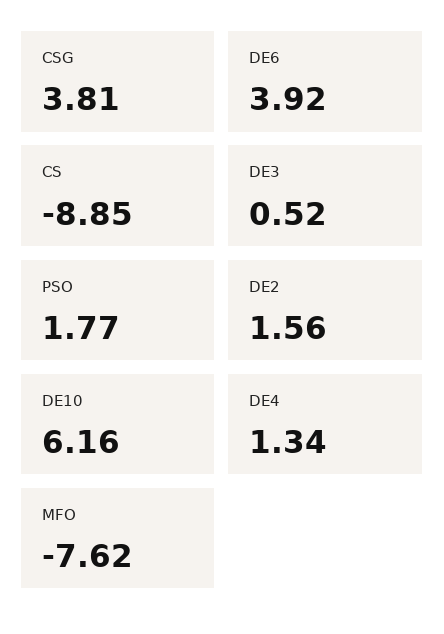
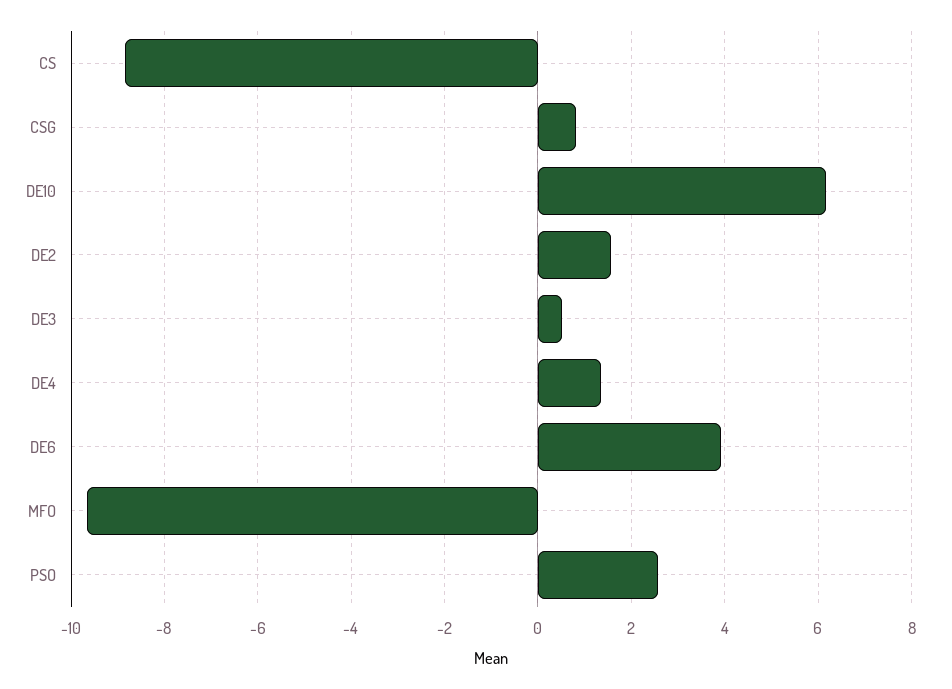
CSG: 3.81 -> 0.8
PSO: 1.77 -> 2.6
MFO: -7.62 -> -9.6

